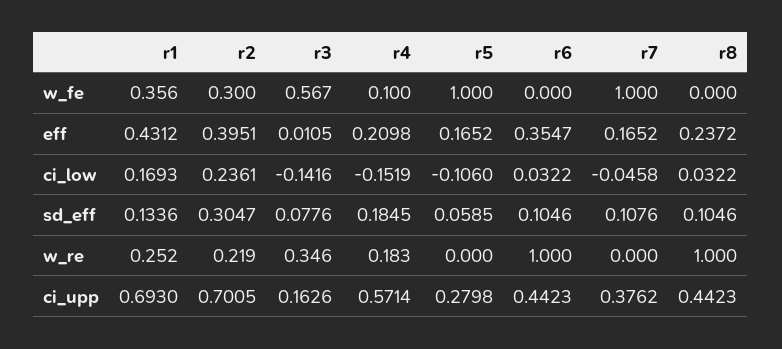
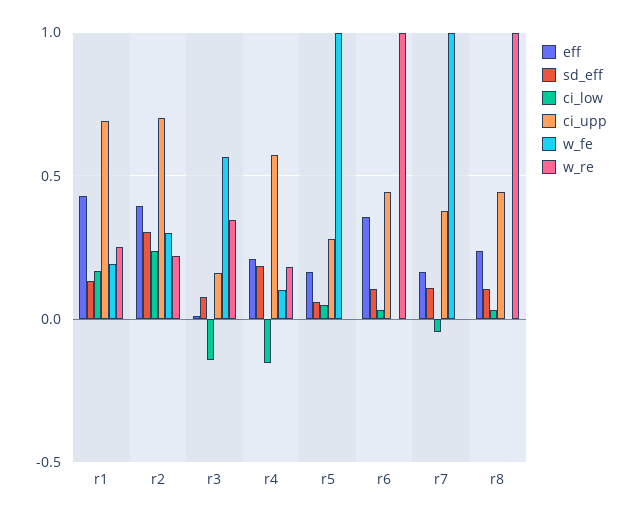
w_fe, r1: 0.356 -> 0.2
ci_low, r5: -0.106 -> 0.05

